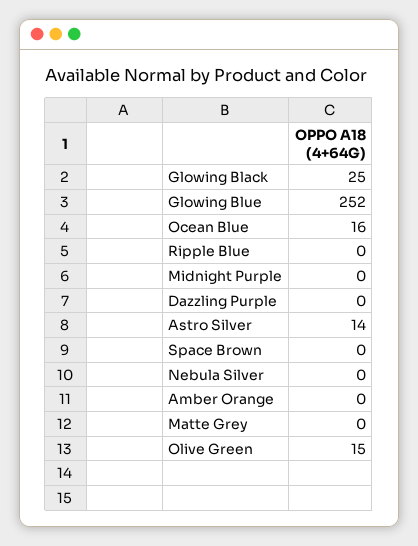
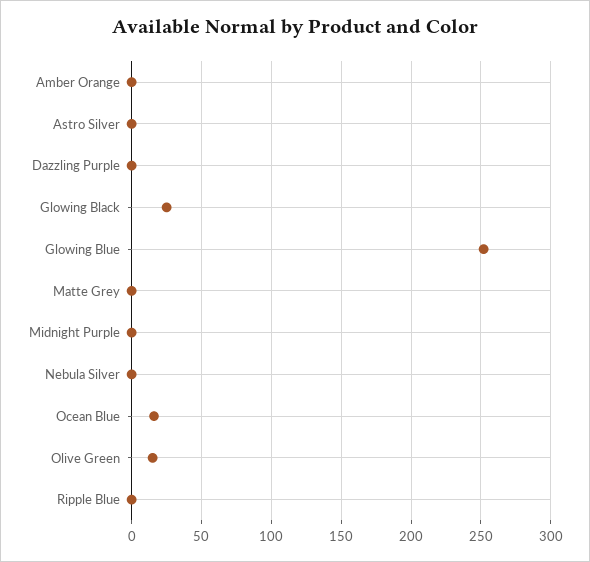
Astro Silver: 14 -> 0
Space Brown: 0 -> none

